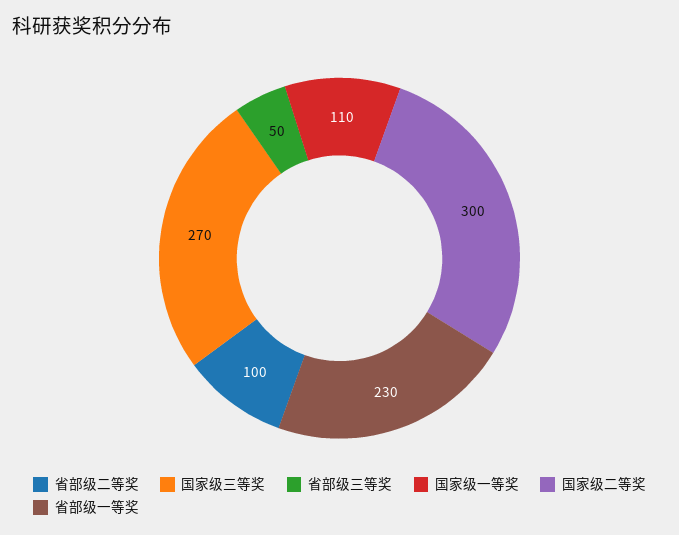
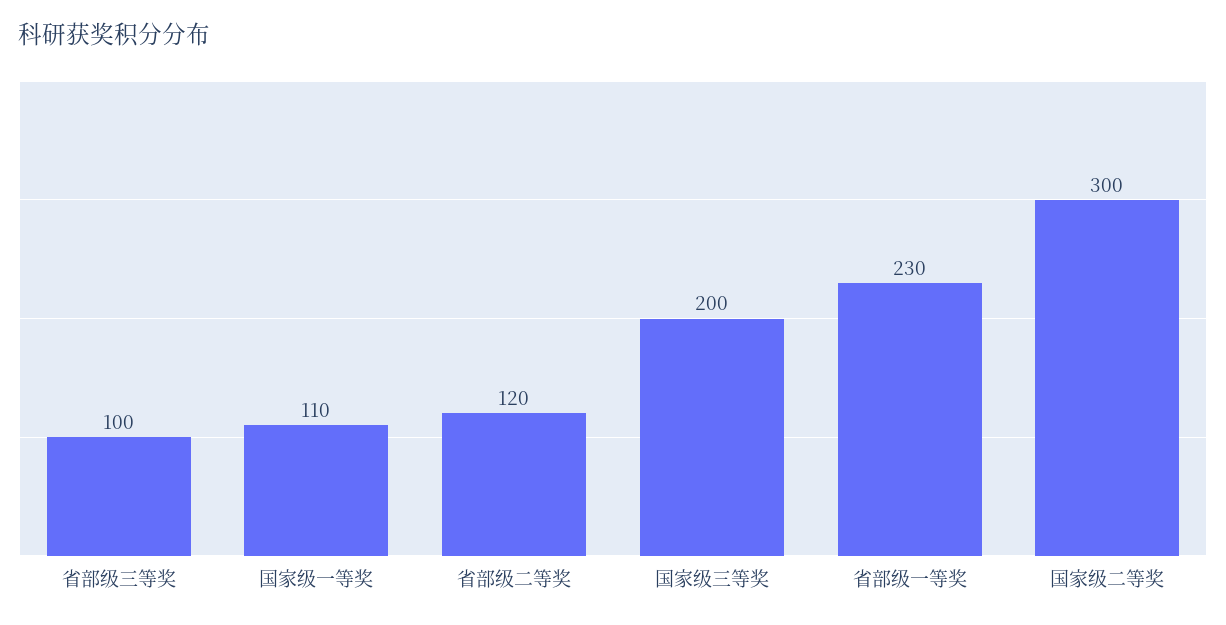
省部级二等奖: 100 -> 120
国家级三等奖: 270 -> 200
省部级三等奖: 50 -> 100

